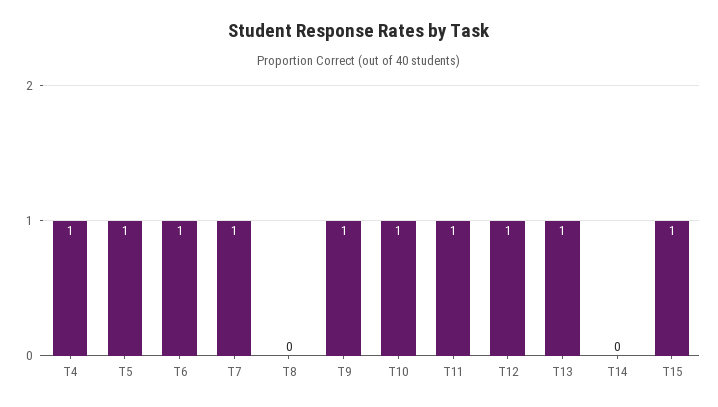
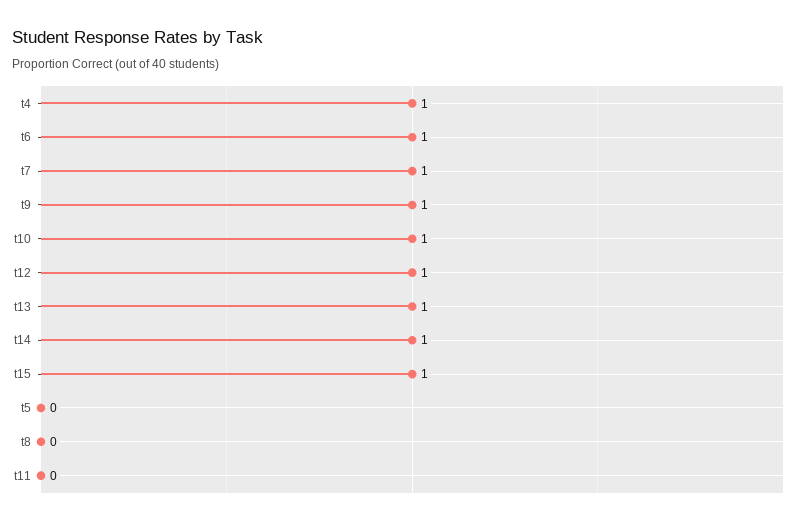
T5: 1 -> 0
T11: 1 -> 0
T14: 0 -> 1

